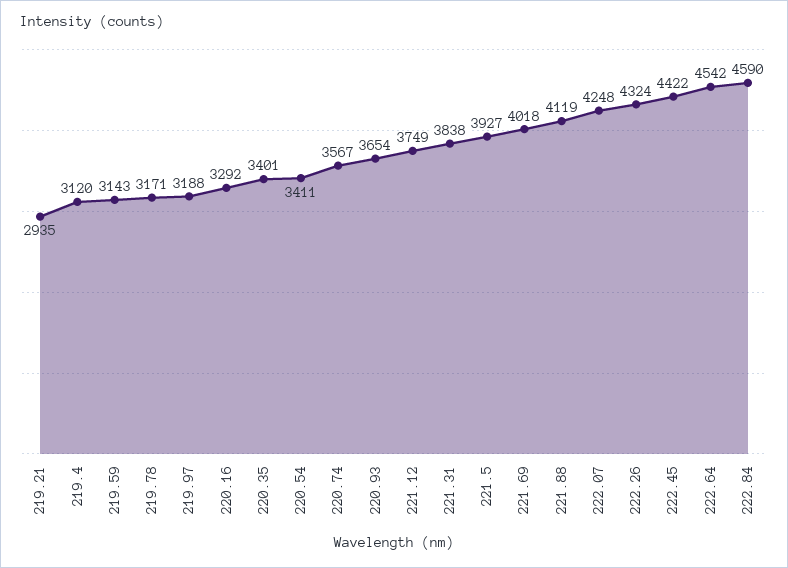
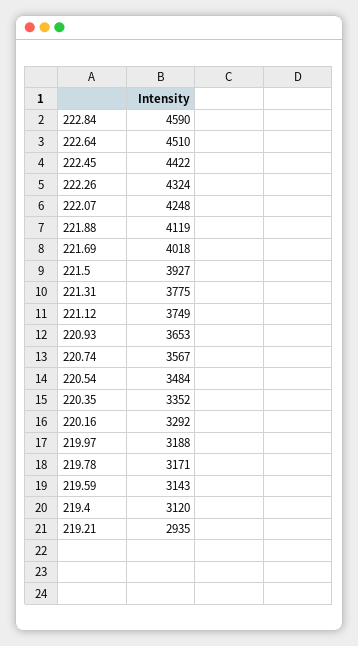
220.35: 3401 -> 3352
220.54: 3411 -> 3484
220.93: 3654 -> 3653
221.31: 3838 -> 3775
222.64: 4542 -> 4510

